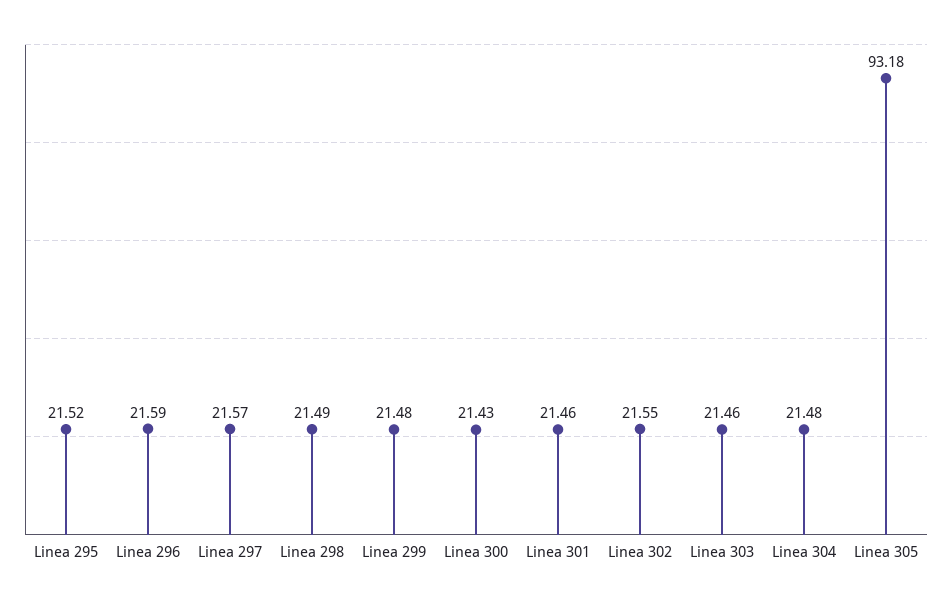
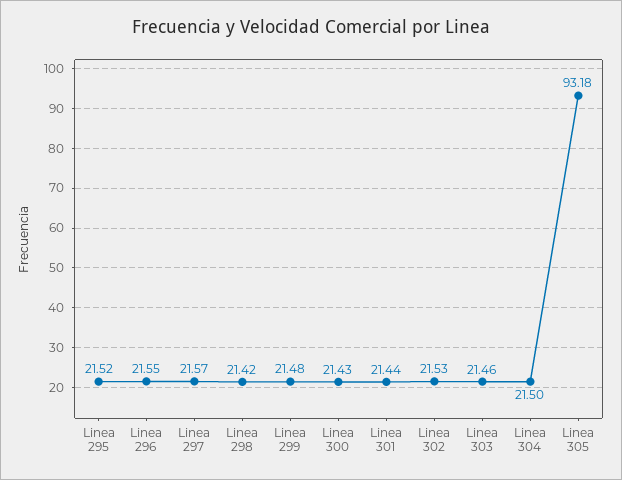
Linea 296: 21.59 -> 21.55
Linea 298: 21.49 -> 21.42
Linea 301: 21.46 -> 21.44
Linea 302: 21.55 -> 21.53
Linea 304: 21.48 -> 21.5

